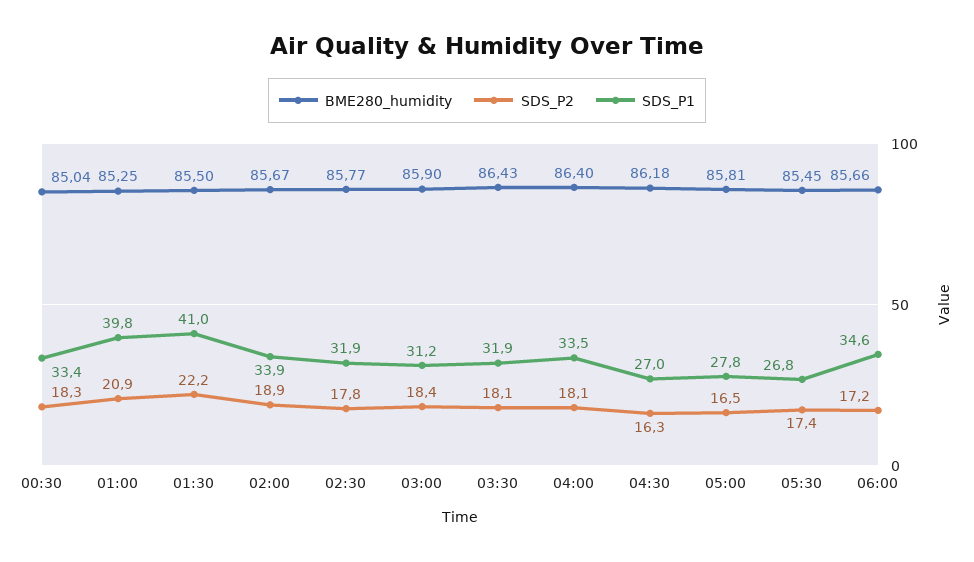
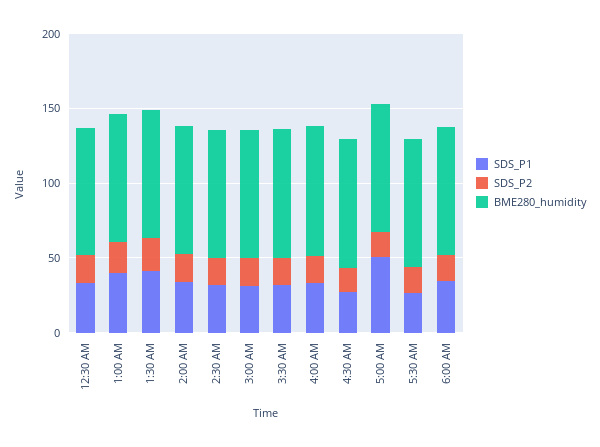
SDS_P1, 05:00: 27.8 -> 50

